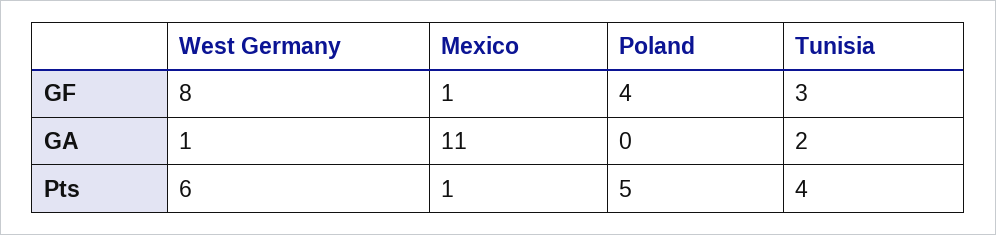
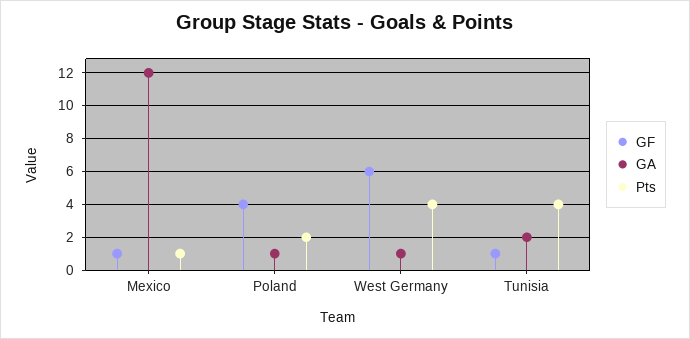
GF, West Germany: 8 -> 6
GF, Tunisia: 3 -> 1
GA, Mexico: 11 -> 12
GA, Poland: 0 -> 1
Pts, West Germany: 6 -> 4
Pts, Poland: 5 -> 2

